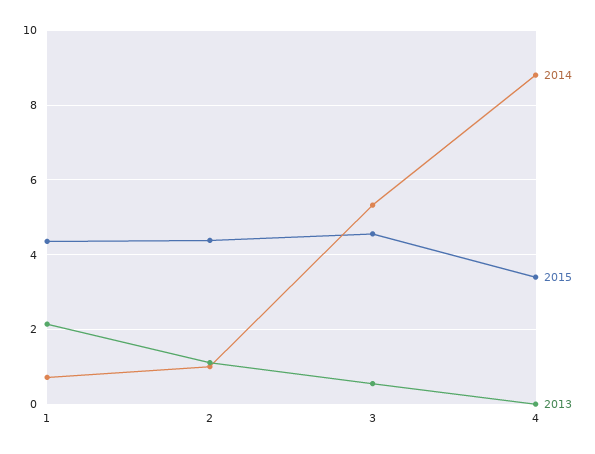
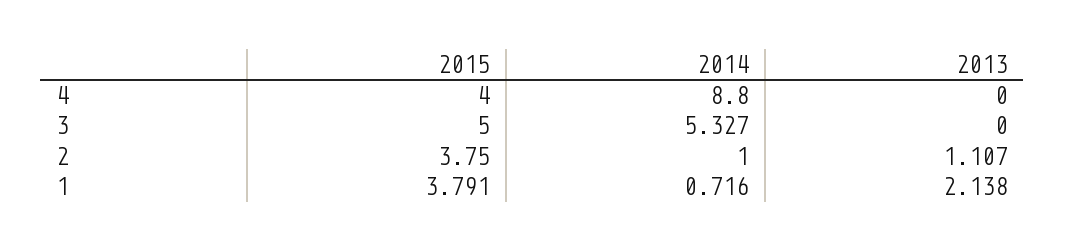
2015, 1: 4.4 -> 3.791
2015, 2: 4.4 -> 3.75
2015, 3: 4.6 -> 5
2013, 3: 0.6 -> 0
2015, 4: 3.4 -> 4

